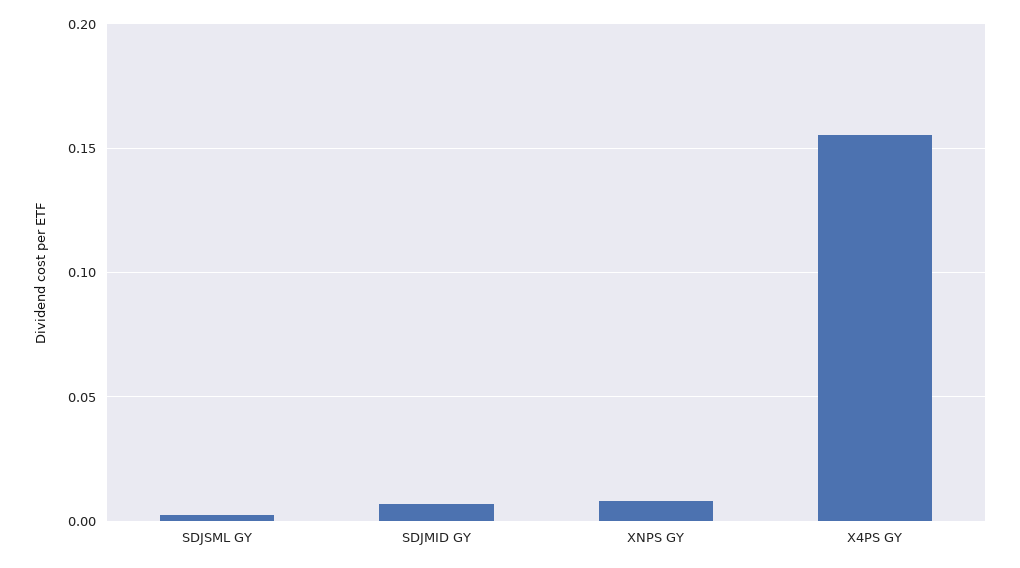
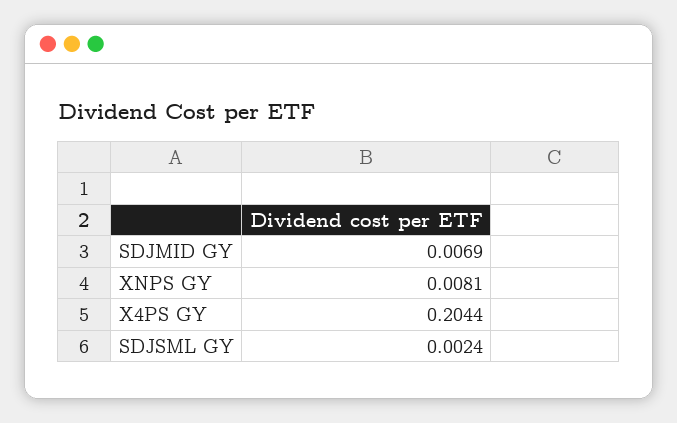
X4PS GY: 0.155 -> 0.2044

